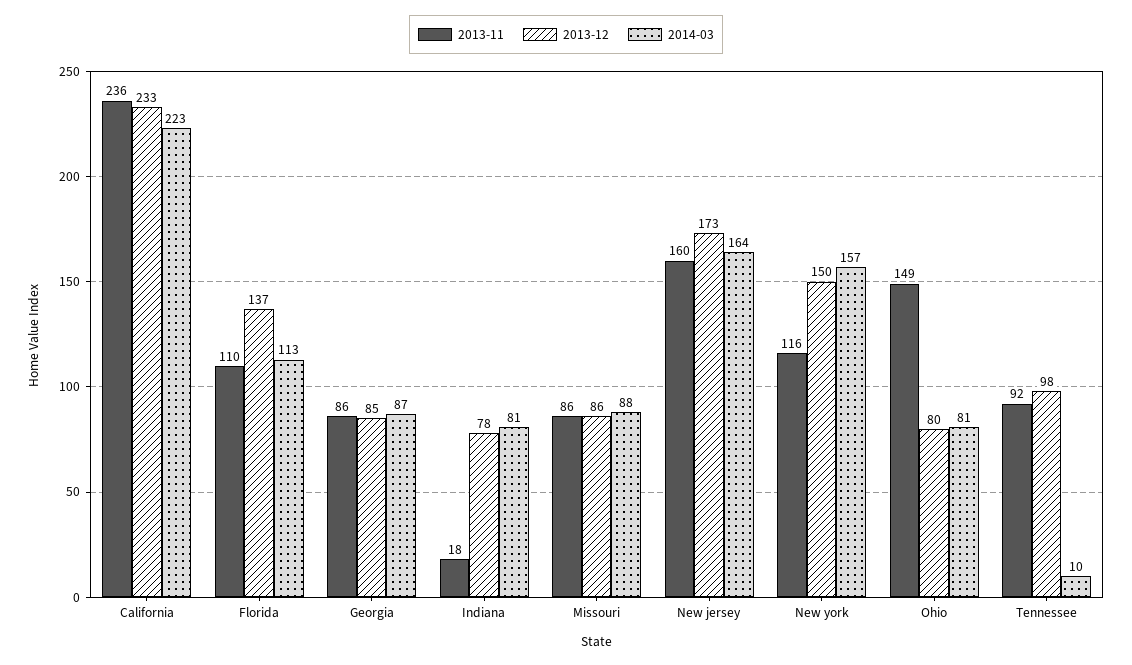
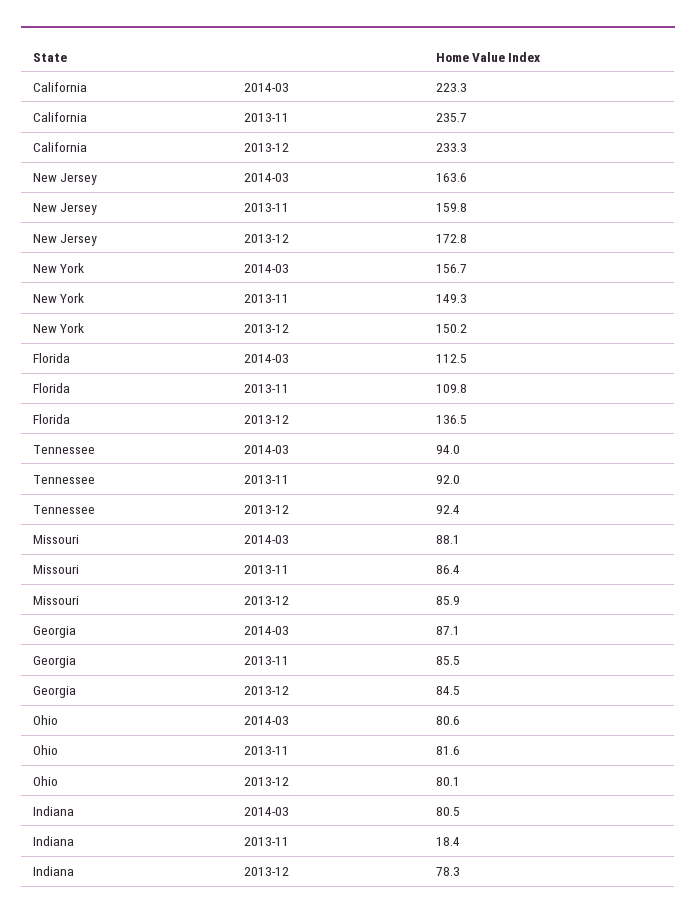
2013-11, New york: 116 -> 149.3
2013-11, Ohio: 149 -> 81.6
2013-12, Tennessee: 98 -> 92.4
2014-03, Tennessee: 10 -> 94

